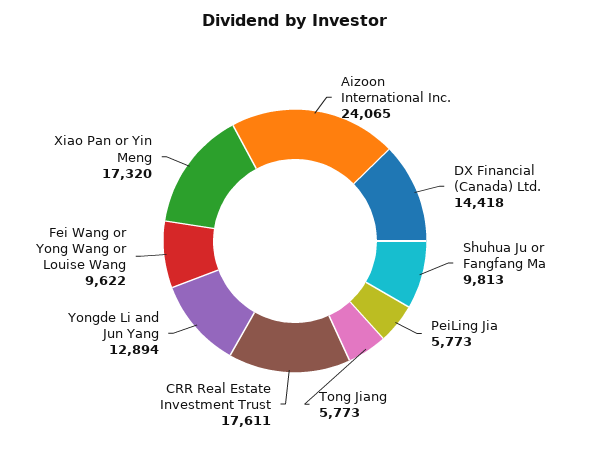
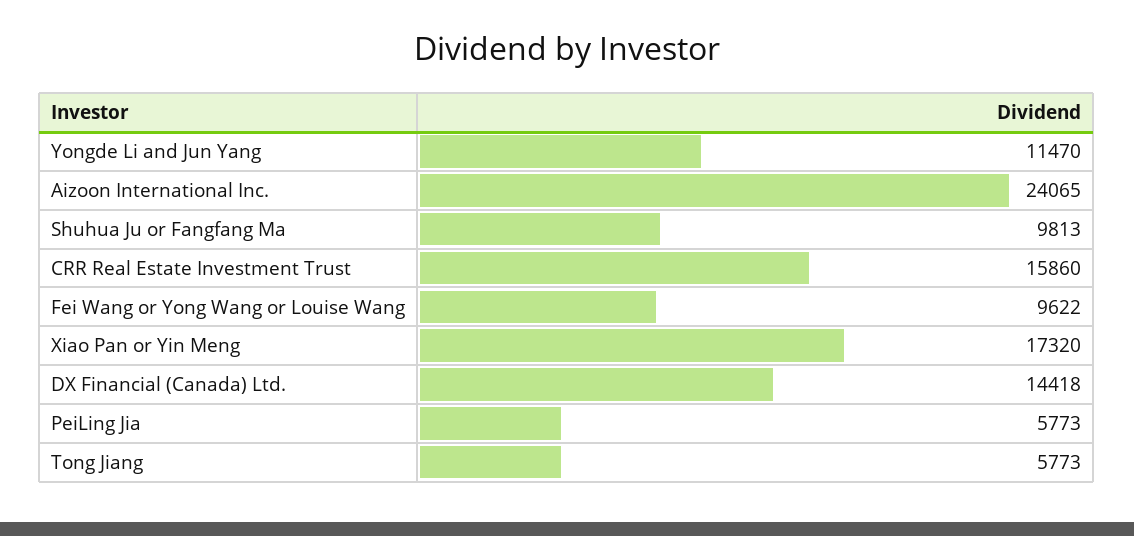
CRR Real Estate Investment Trust: 17611 -> 15860
Yongde Li and Jun Yang: 12894 -> 11470

